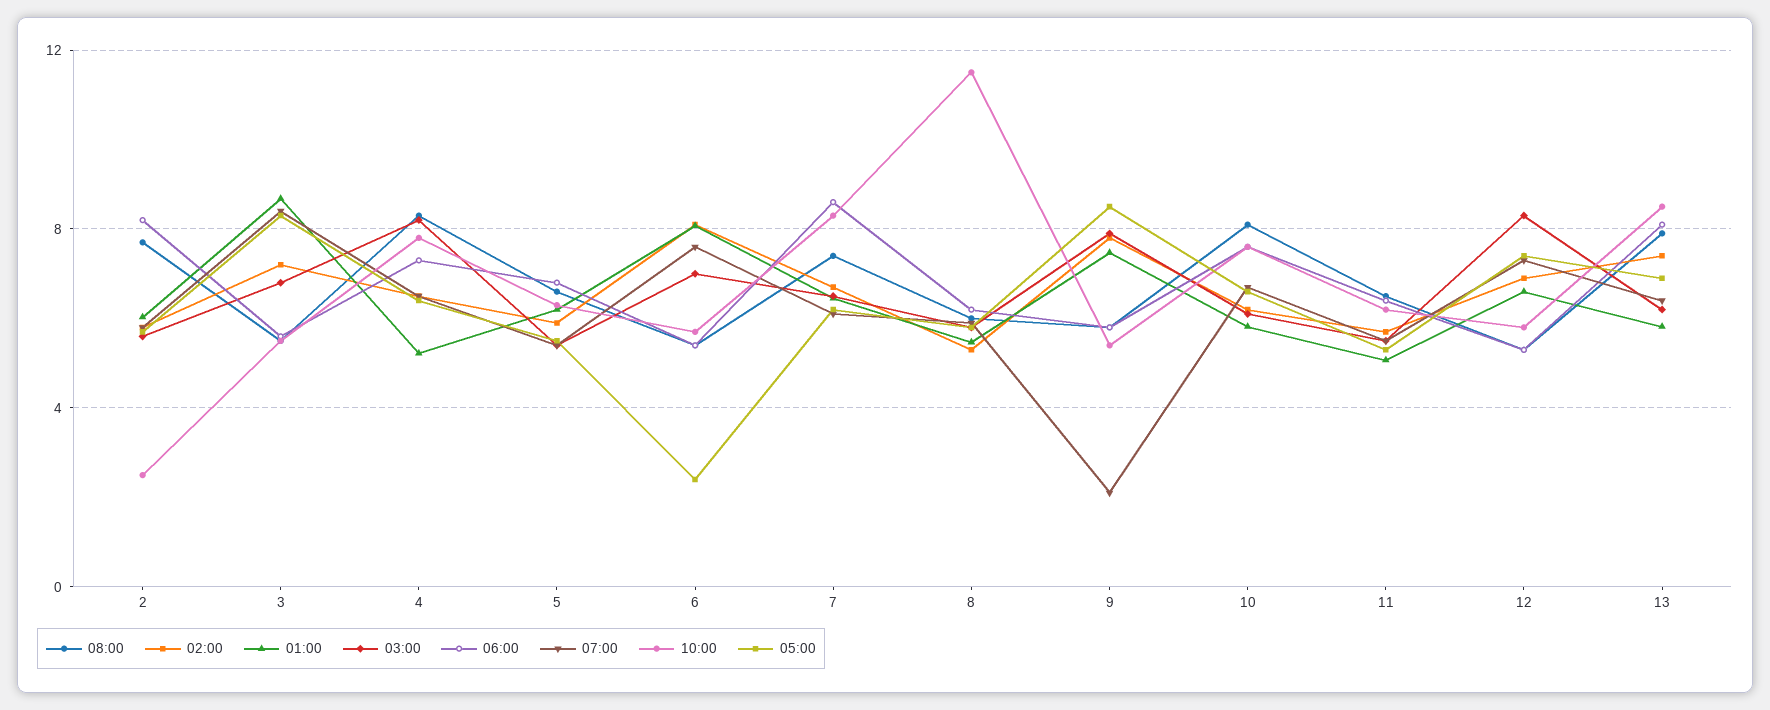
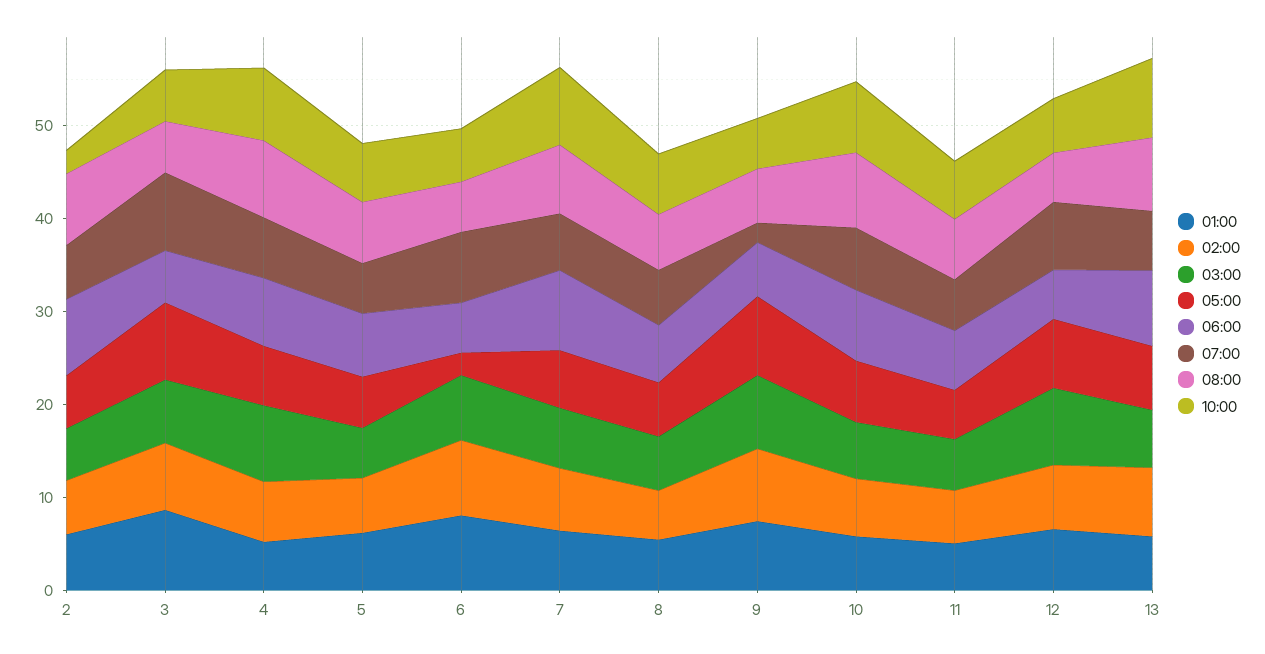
10:00, 8: 11.5 -> 6

